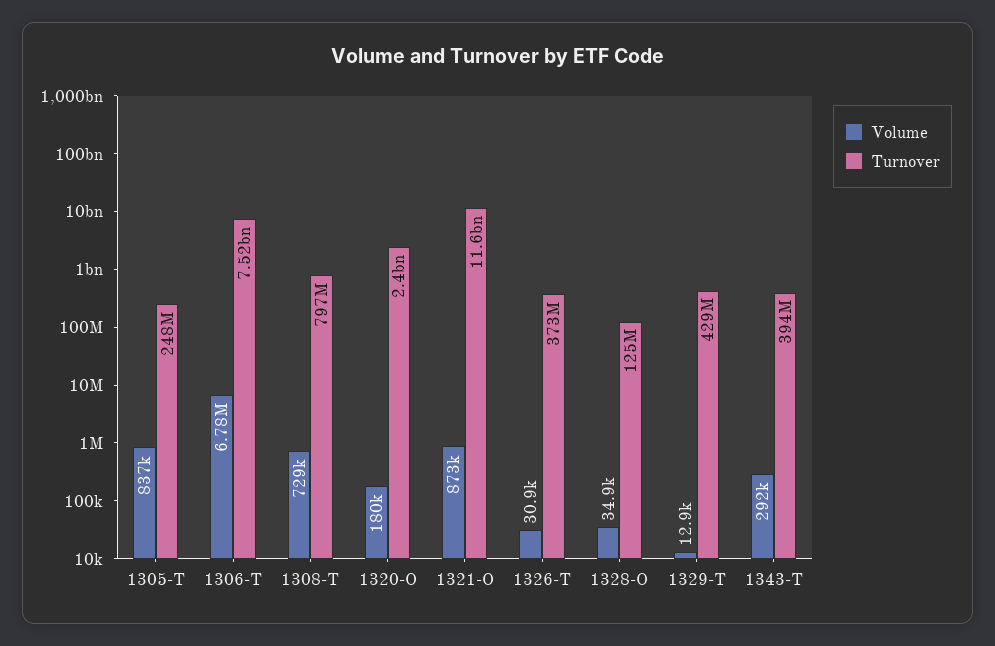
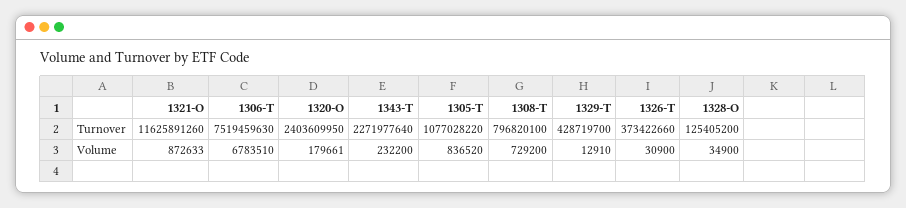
Turnover, 1305-T: 248000000 -> 1077028220
Volume, 1343-T: 292000 -> 232200
Turnover, 1343-T: 394000000 -> 2271977640

